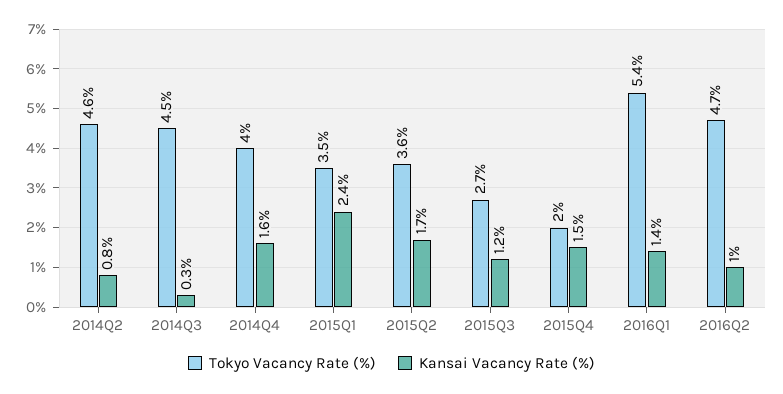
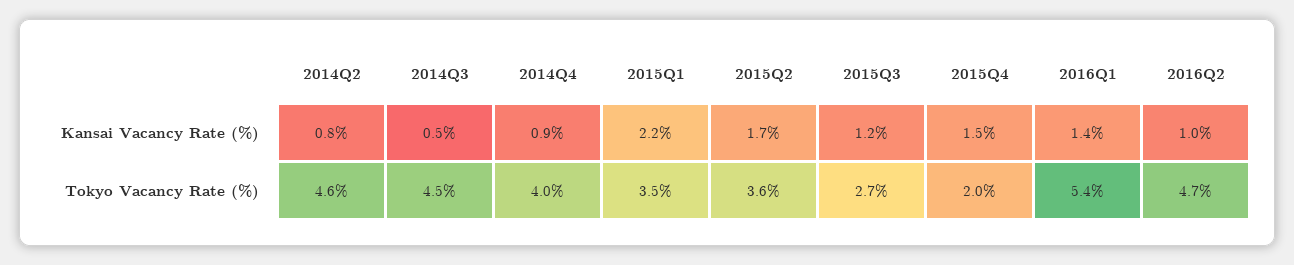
Kansai Vacancy Rate (%), 2014Q3: 0.3 -> 0.5
Kansai Vacancy Rate (%), 2014Q4: 1.6 -> 0.9
Kansai Vacancy Rate (%), 2015Q1: 2.4 -> 2.2

